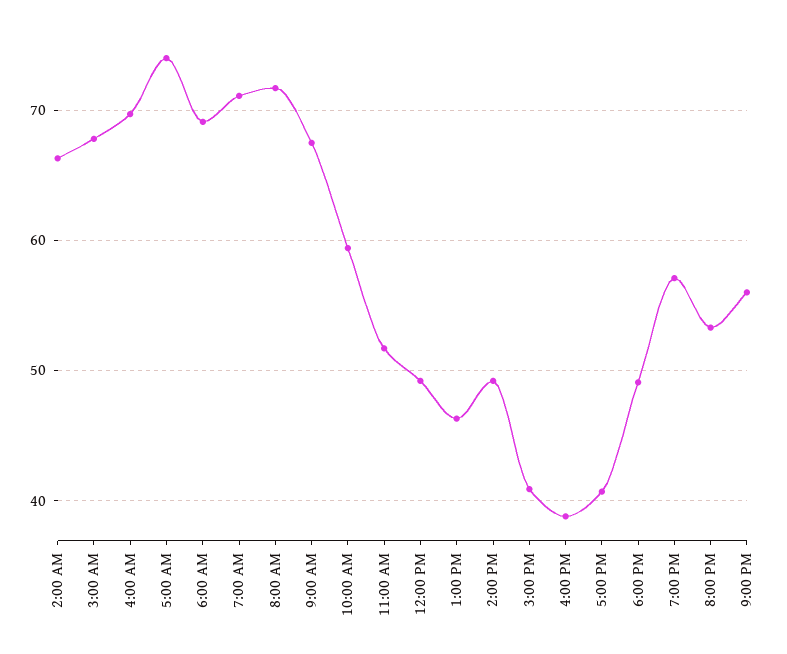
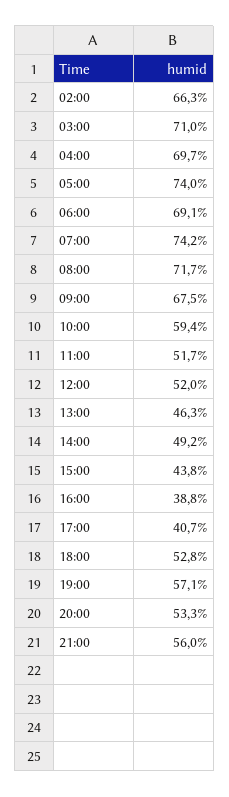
3:00 AM: 68 -> 71
7:00 AM: 71 -> 74.2
12:00 PM: 49 -> 52
3:00 PM: 41 -> 43.8
6:00 PM: 49 -> 52.8

